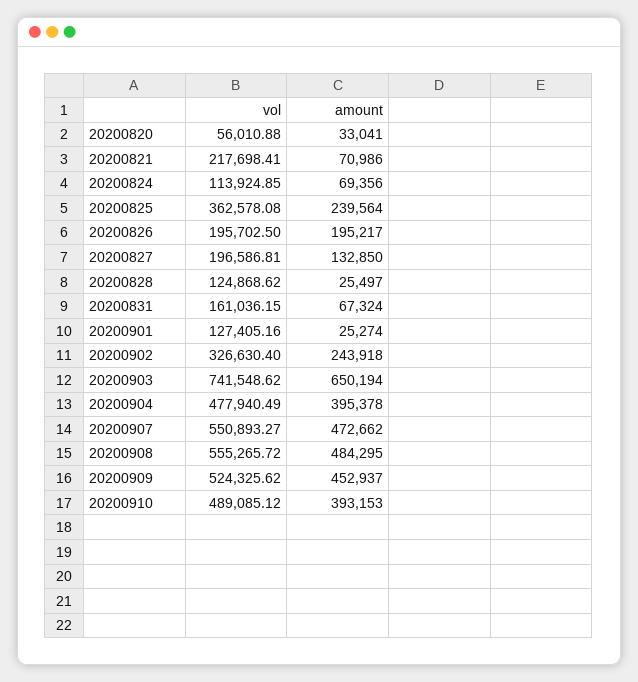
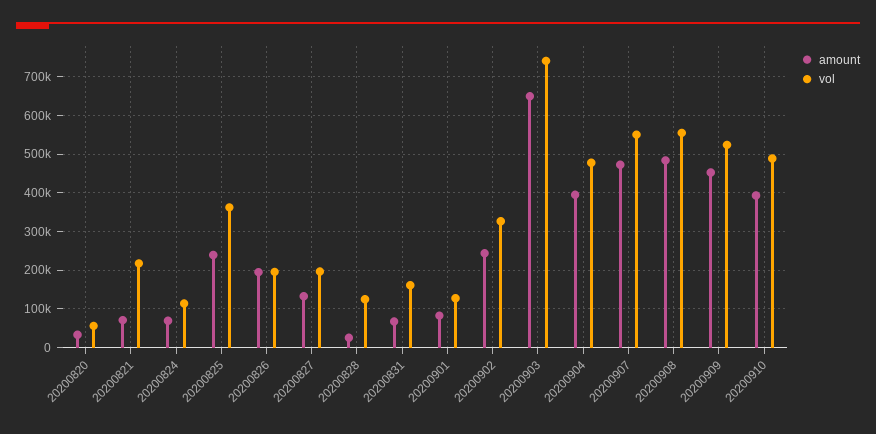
amount, 20200901: 25274 -> 80000

